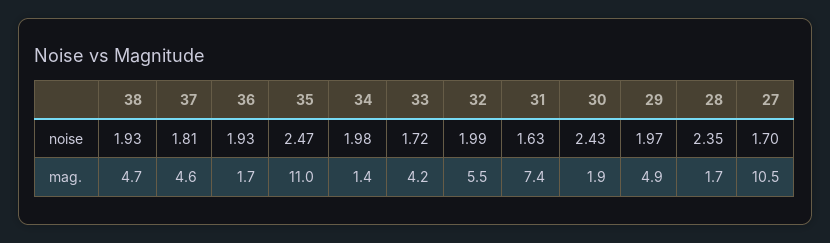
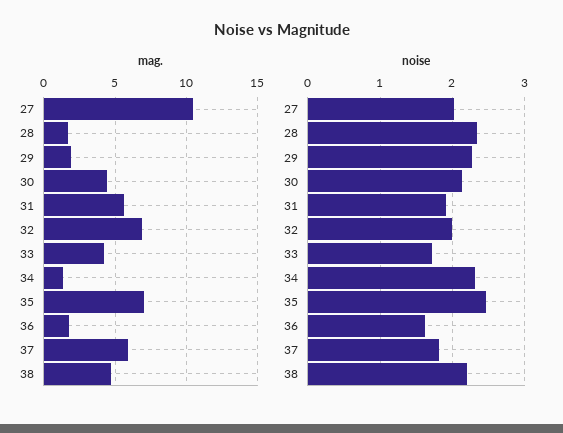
noise, 38: 1.93 -> 2.2
noise, 36: 1.93 -> 1.6
noise, 34: 1.98 -> 2.3
noise, 31: 1.63 -> 1.9
noise, 30: 2.43 -> 2.1
noise, 29: 1.97 -> 2.3
noise, 27: 1.7 -> 2
mag., 37: 4.6 -> 6
mag., 35: 11 -> 7
mag., 32: 5.5 -> 7
mag., 31: 7.4 -> 5.5
mag., 30: 1.9 -> 4.5
mag., 29: 4.9 -> 2

